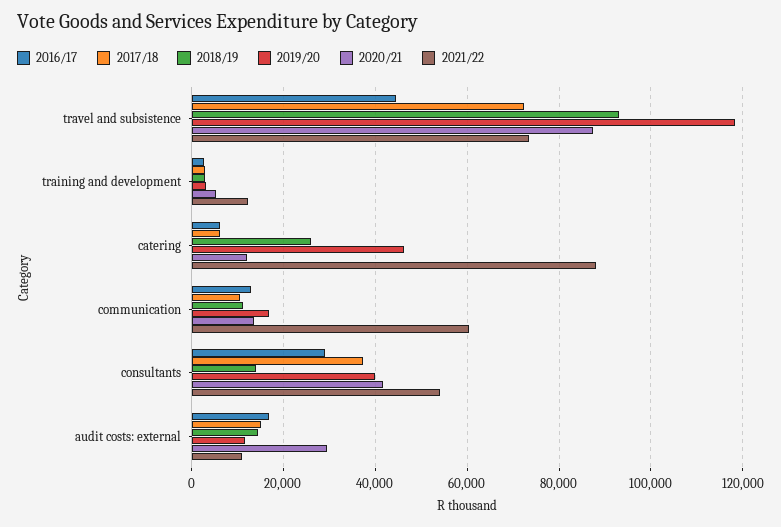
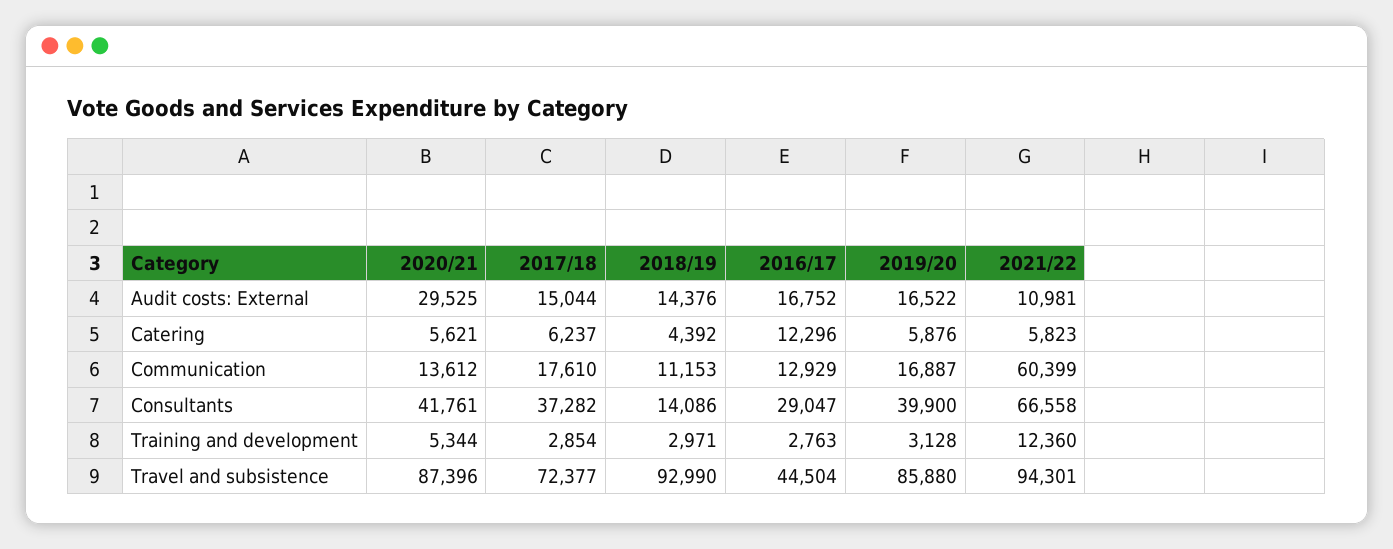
2019/20, travel and subsistence: 118000 -> 85880
2021/22, travel and subsistence: 74000 -> 94301
2016/17, catering: 6000 -> 12296
2018/19, catering: 26000 -> 4392
2019/20, catering: 46000 -> 5876
2020/21, catering: 12000 -> 5621
2021/22, catering: 88000 -> 5823
2017/18, communication: 10000 -> 17610
2021/22, consultants: 54000 -> 66558
2019/20, audit costs: external: 12000 -> 16522

